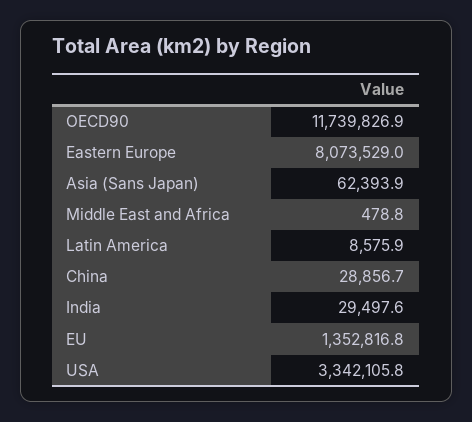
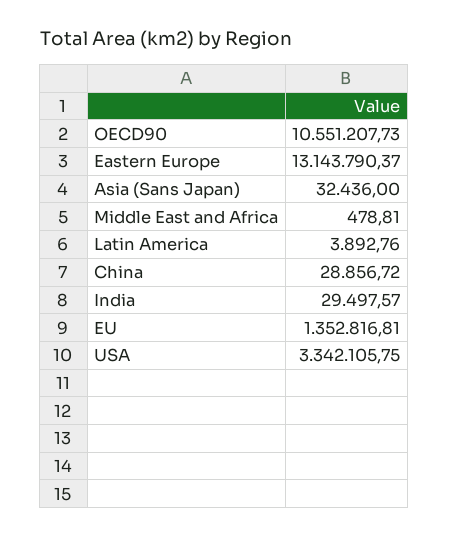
OECD90: 11739826.9 -> 10551207.73
Eastern Europe: 8073529 -> 13143790.37
Asia (Sans Japan): 62393.9 -> 32436
Latin America: 8575.9 -> 3892.76

